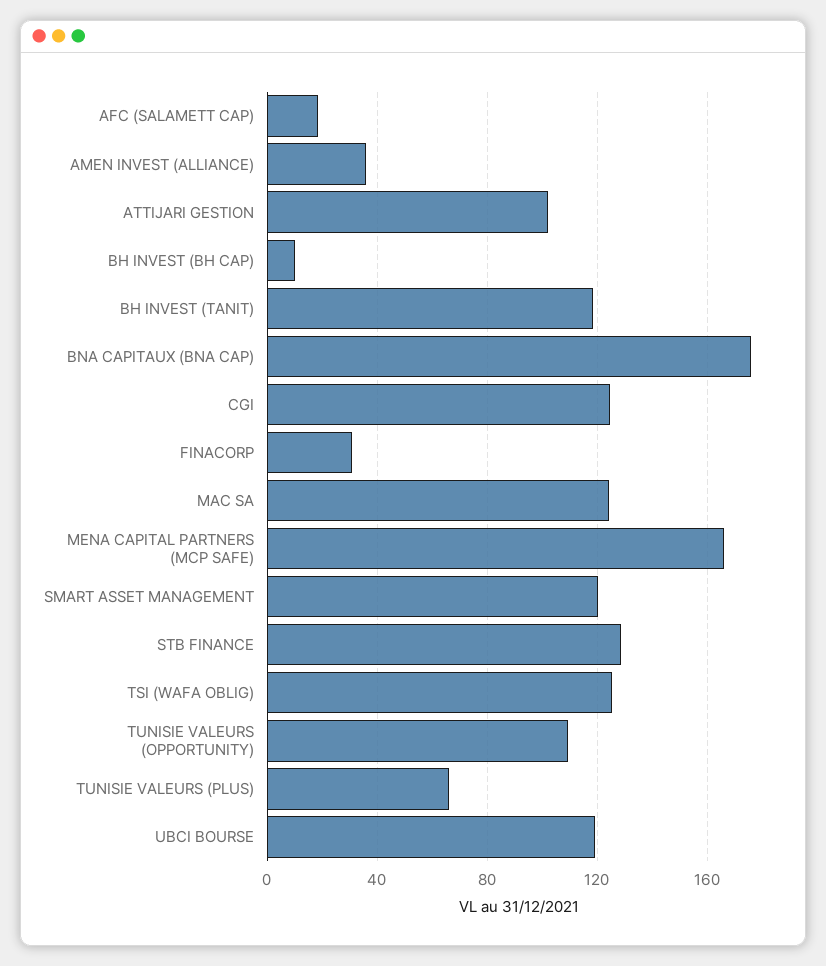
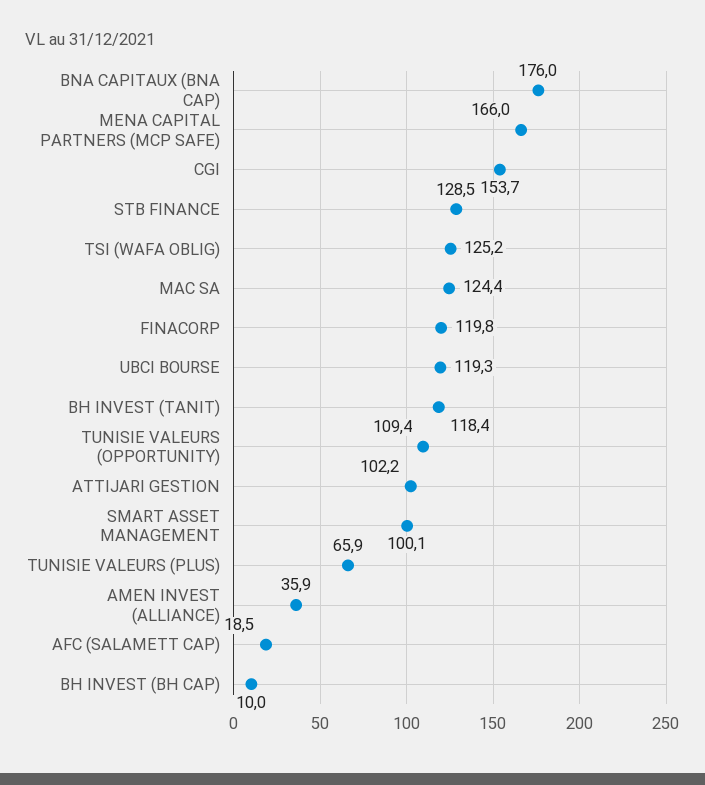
CGI: 125 -> 153.7
FINACORP: 30 -> 119.8
SMART ASSET MANAGEMENT: 120 -> 100.1

